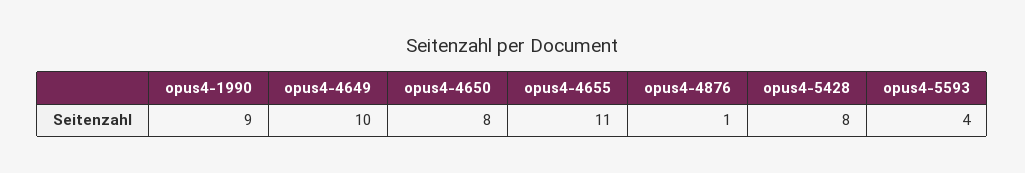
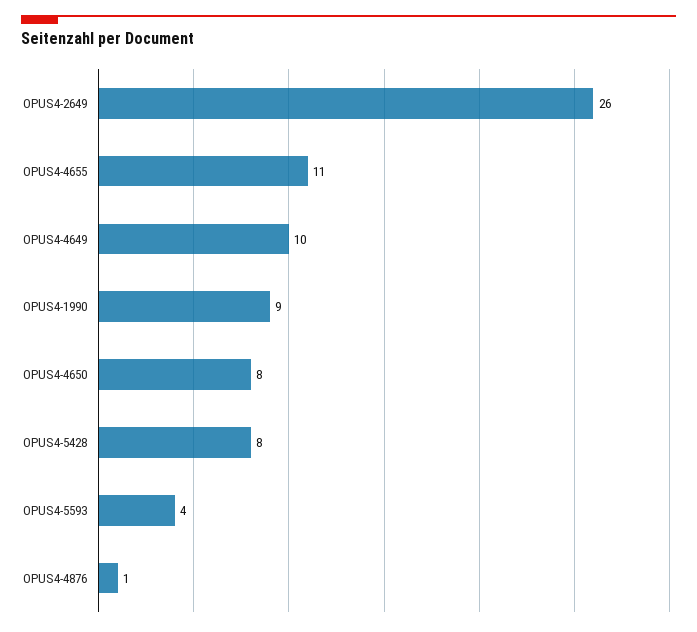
OPUS4-2649: none -> 26

